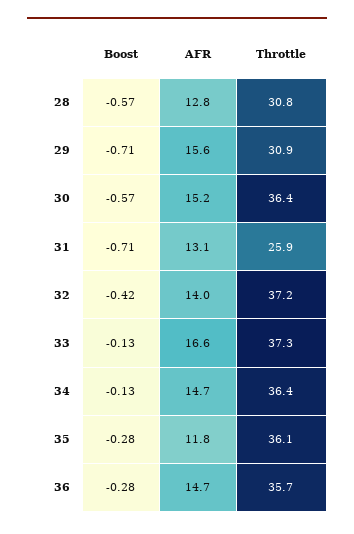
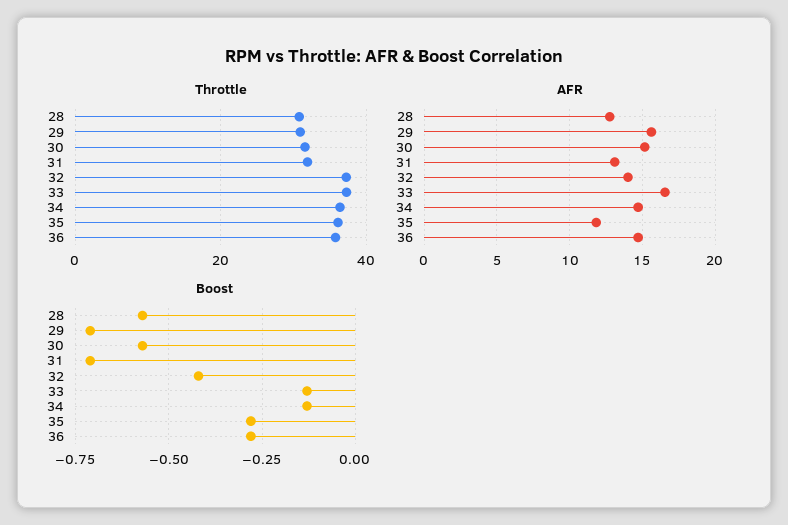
Throttle, 30: 36.4 -> 32
Throttle, 31: 25.9 -> 32

